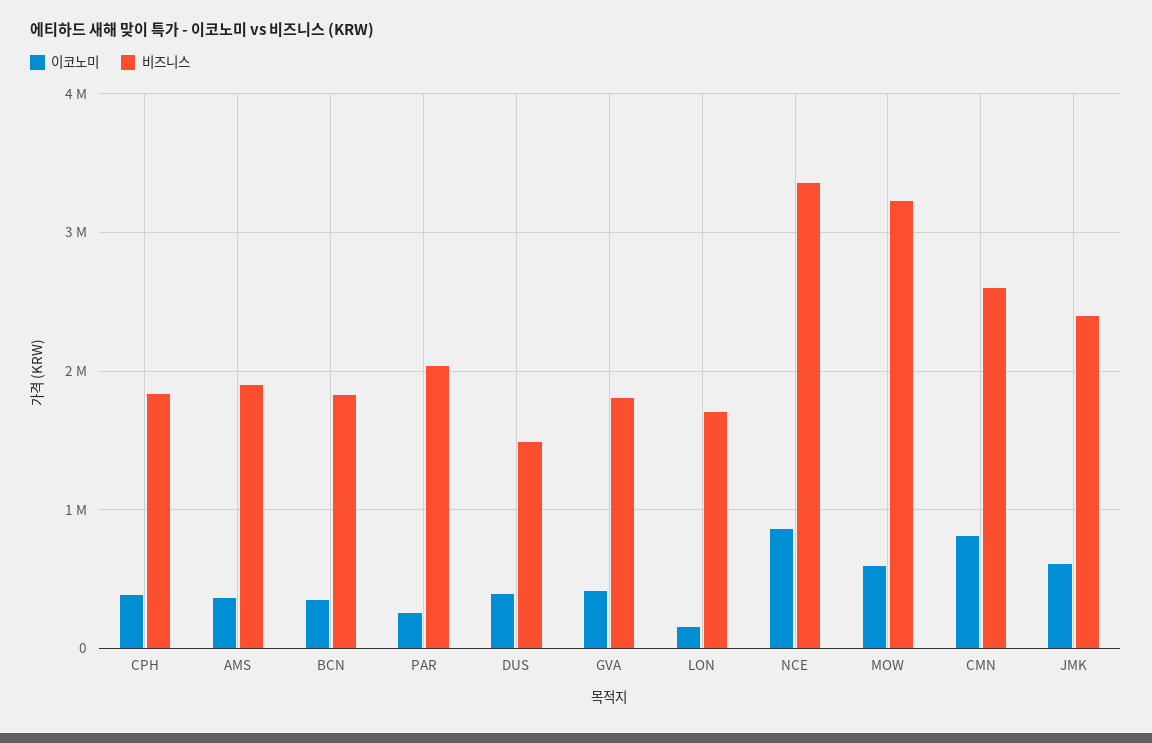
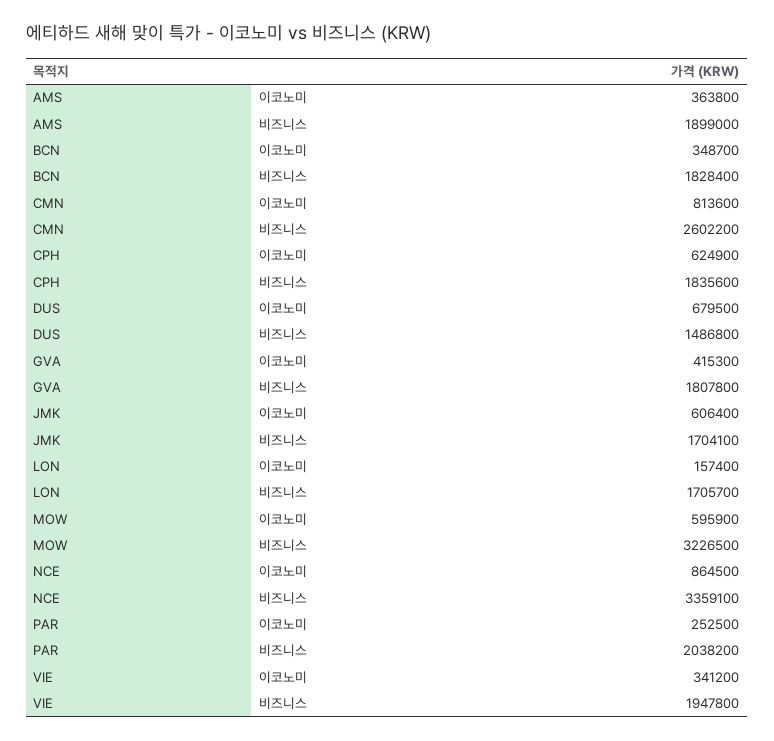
이코노미, CPH: 400000 -> 624900
이코노미, DUS: 400000 -> 679500
비즈니스, JMK: 2400000 -> 1704100
이코노미, VIE: none -> 341200
비즈니스, VIE: none -> 1947800

